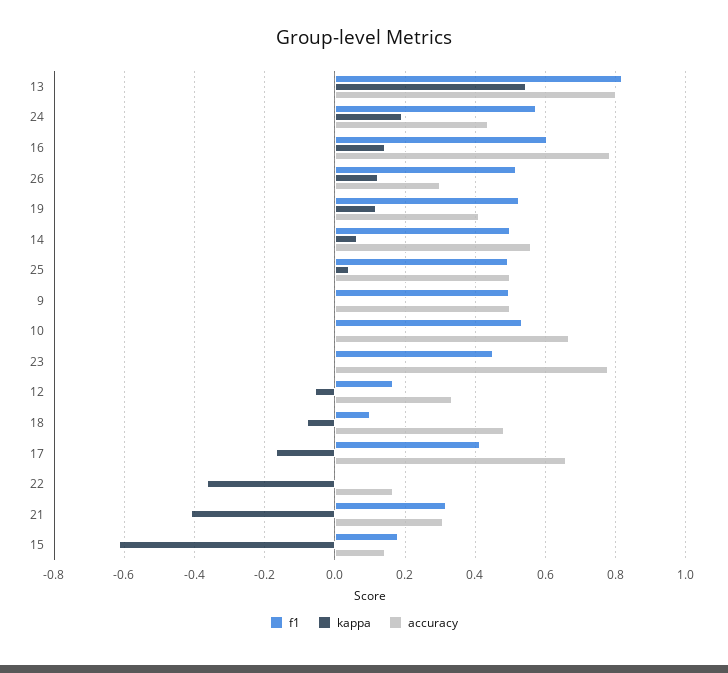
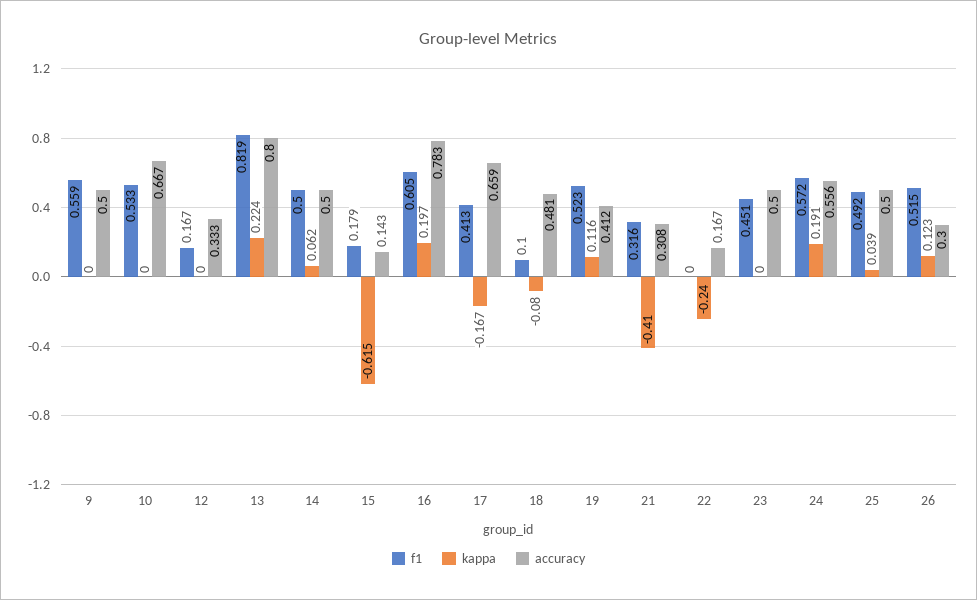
kappa, 13: 0.54 -> 0.224
accuracy, 24: 0.44 -> 0.556
kappa, 16: 0.14 -> 0.197
accuracy, 14: 0.56 -> 0.5
f1, 9: 0.5 -> 0.559
accuracy, 23: 0.78 -> 0.5
kappa, 12: -0.06 -> 0
kappa, 22: -0.36 -> -0.24

